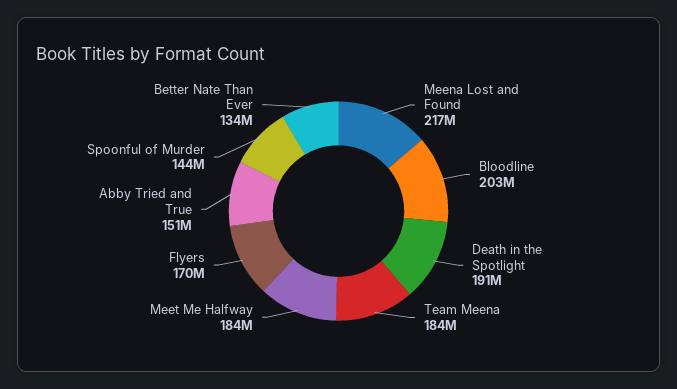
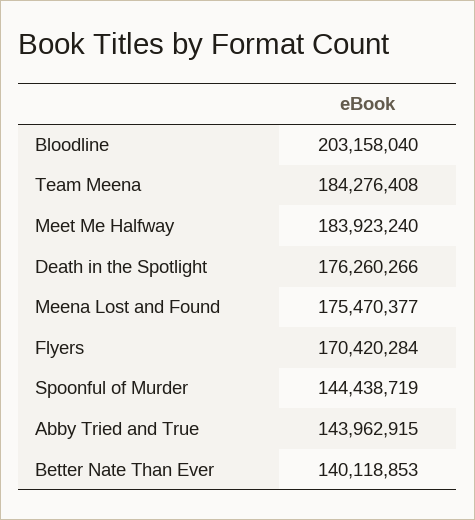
Meena Lost and Found: 217000000 -> 175470377
Death in the Spotlight: 191000000 -> 176260266
Abby Tried and True: 151000000 -> 143962915
Better Nate Than Ever: 134000000 -> 140118853

